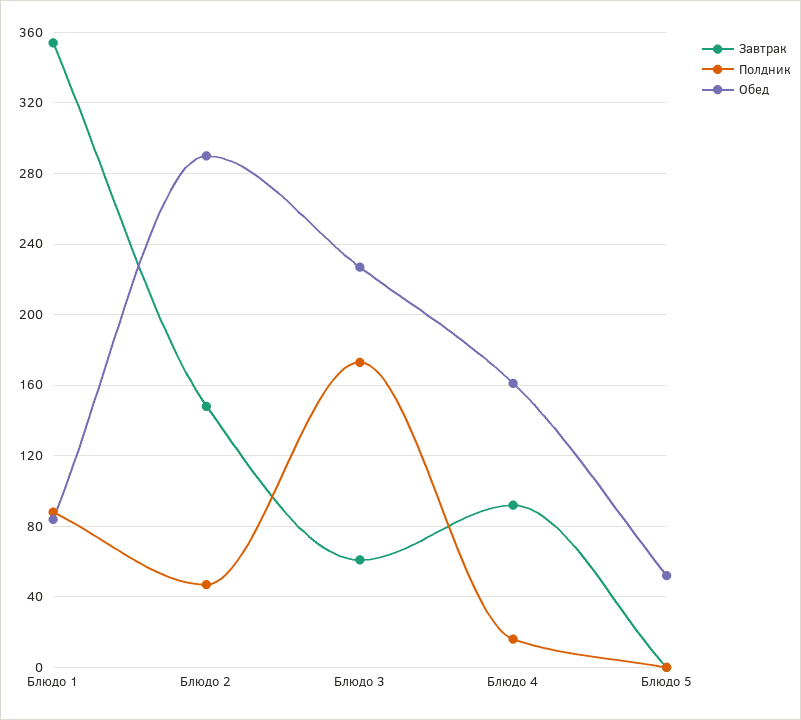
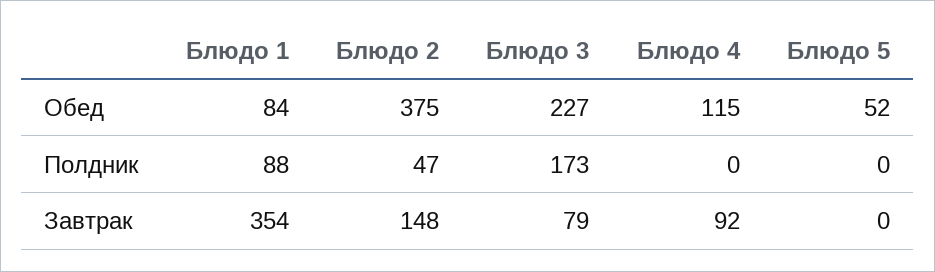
Обед, Блюдо 2: 290 -> 375
Завтрак, Блюдо 3: 60 -> 79
Полдник, Блюдо 4: 15 -> 0
Обед, Блюдо 4: 160 -> 115

